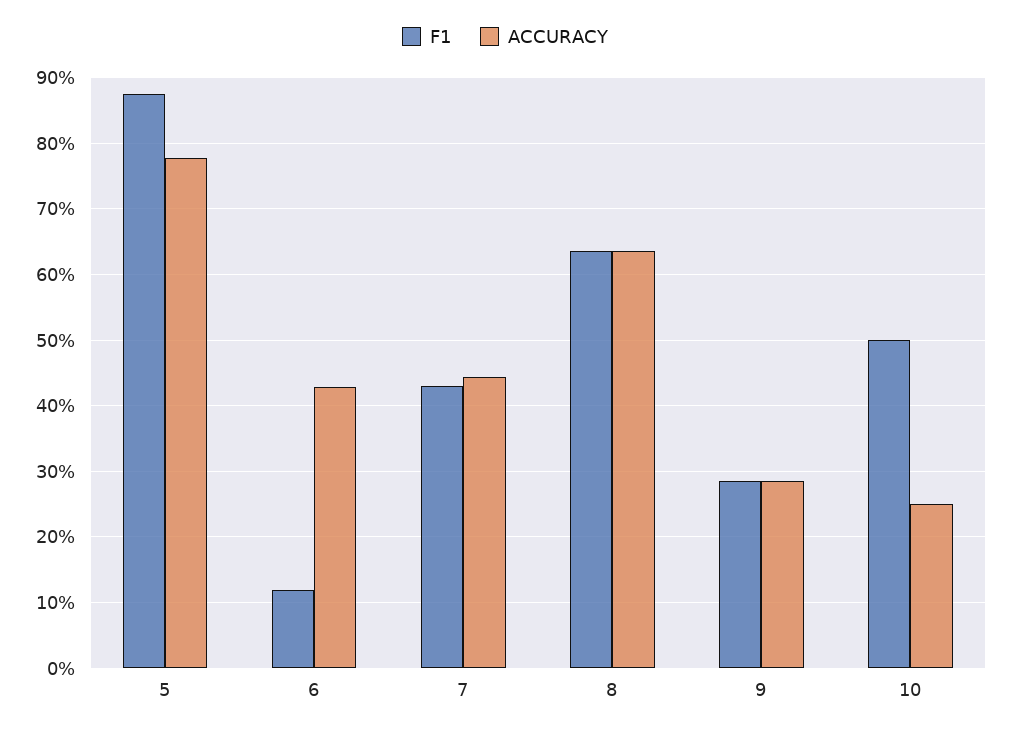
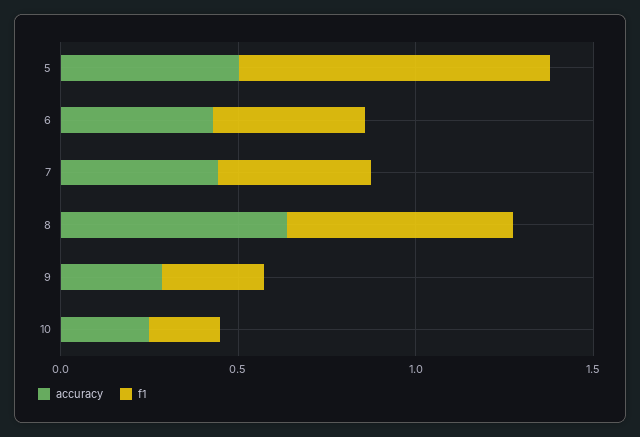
ACCURACY, 5: 0.78 -> 0.5
F1, 6: 0.12 -> 0.4
F1, 10: 0.5 -> 0.2

